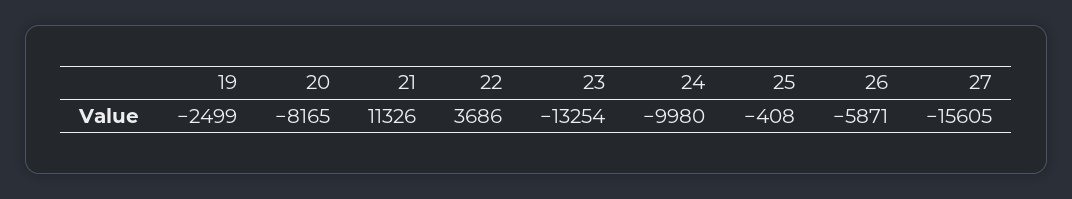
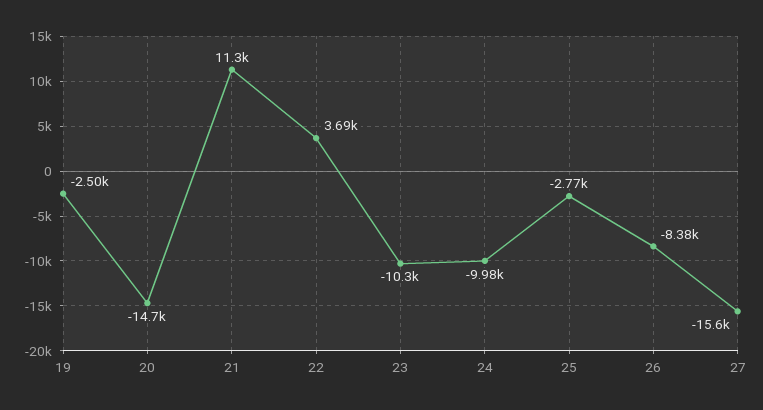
20: -8165 -> -14700
23: -13254 -> -10300
25: -408 -> -2770
26: -5871 -> -8380

